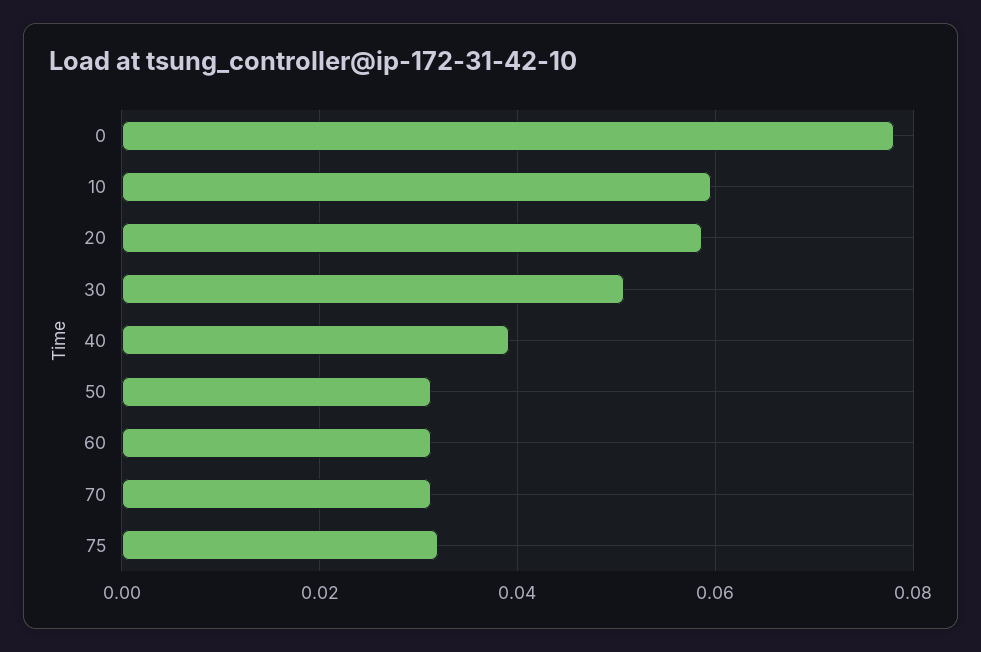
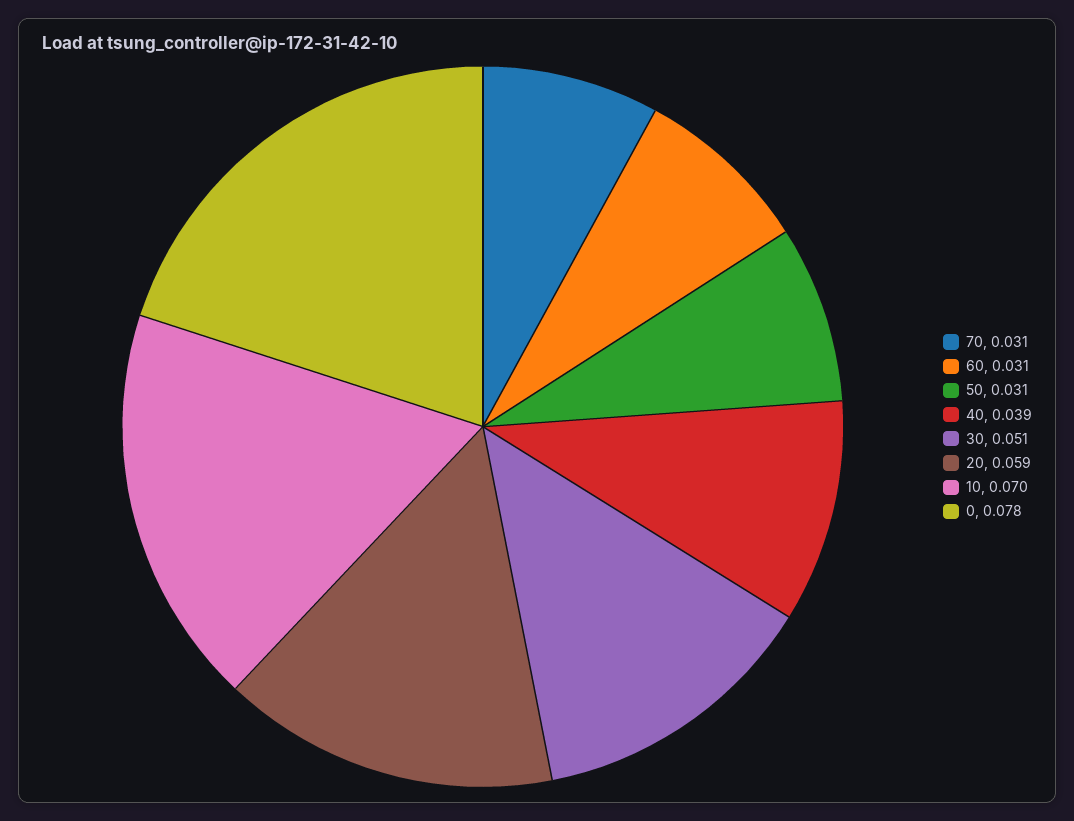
10: 0.06 -> 0.07
75: 0.032 -> none

